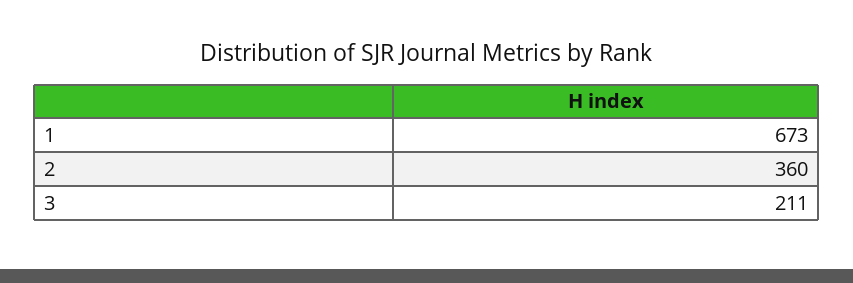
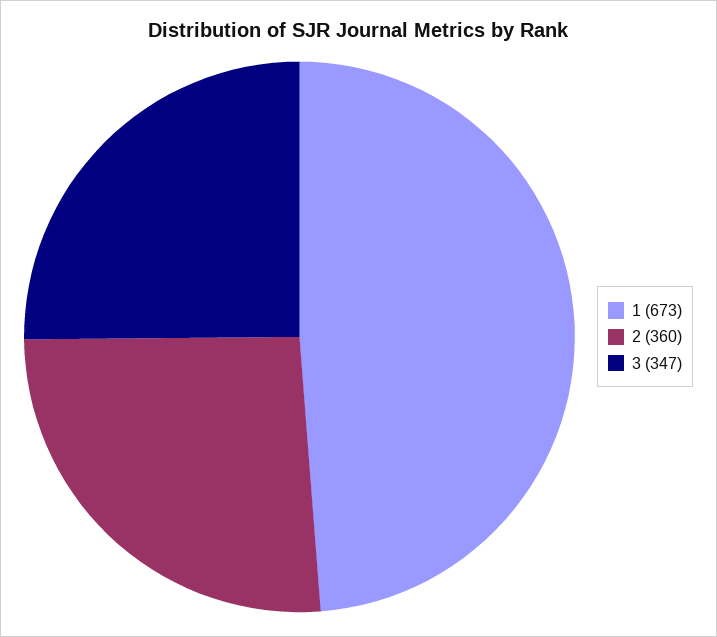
3: 211 -> 347

